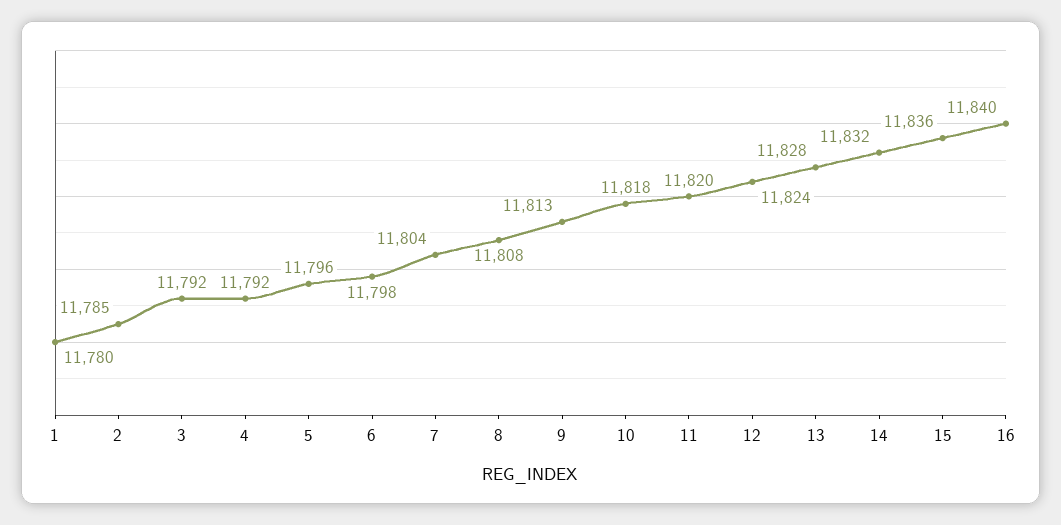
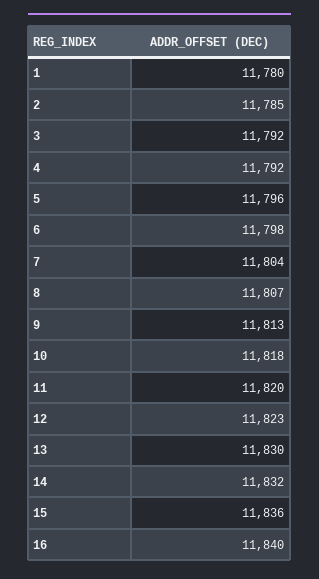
8: 11808 -> 11807
12: 11824 -> 11823
13: 11828 -> 11830

